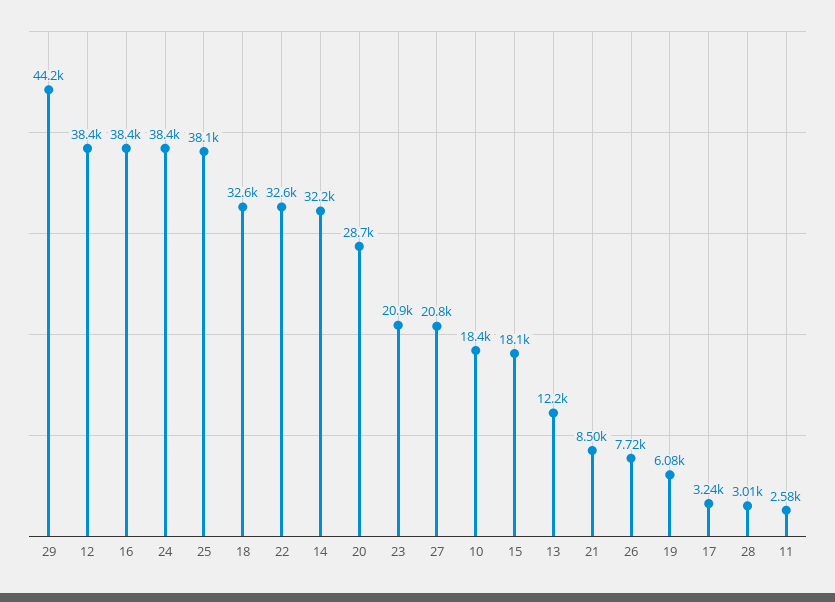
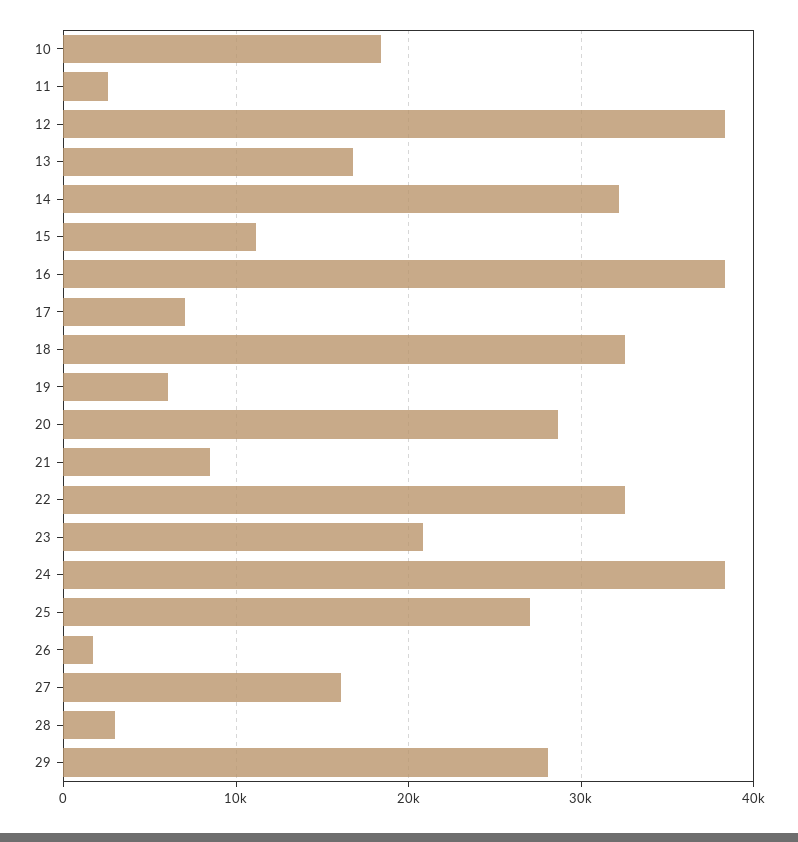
29: 44200 -> 28000
25: 38100 -> 27000
27: 20800 -> 16000
15: 18100 -> 11000
13: 12200 -> 17000
26: 7720 -> 2000
17: 3240 -> 7000

